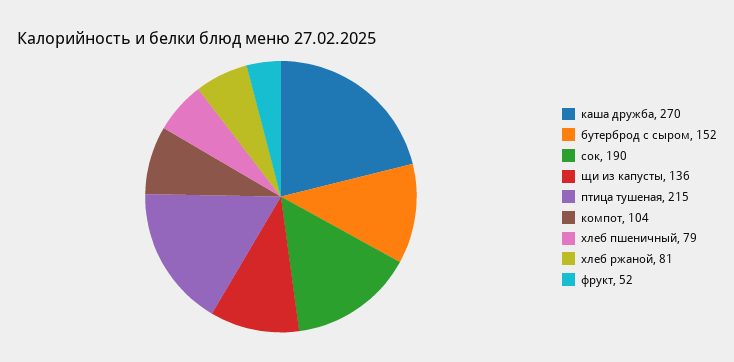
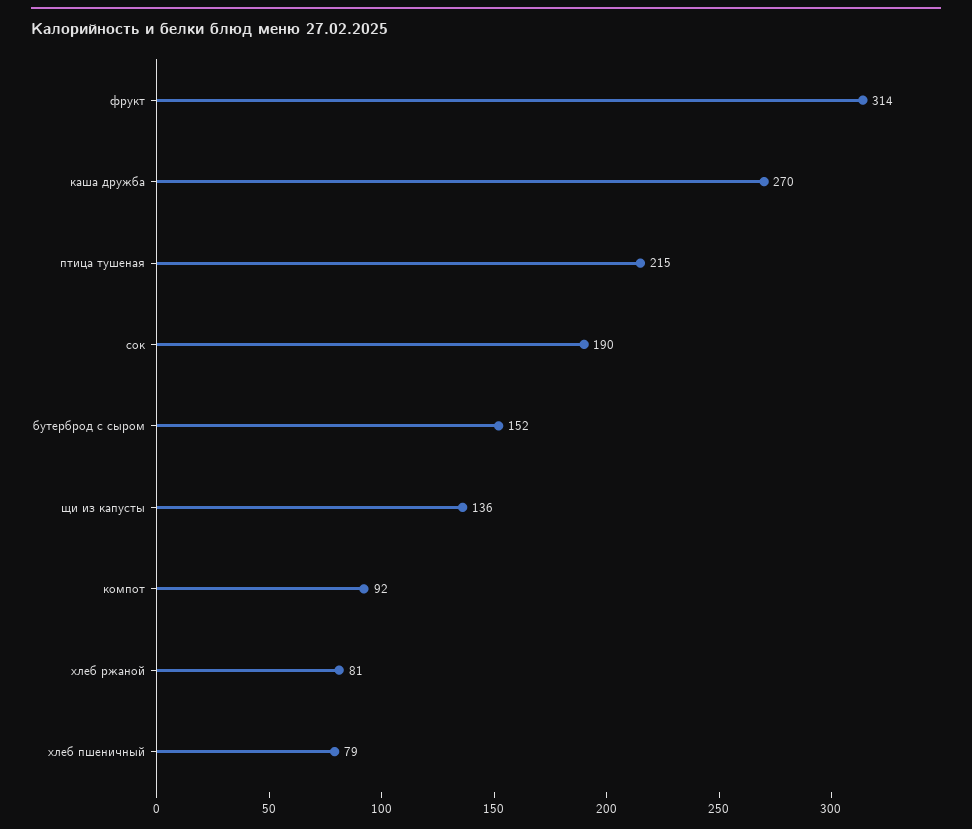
компот: 104 -> 92
фрукт: 52 -> 314

